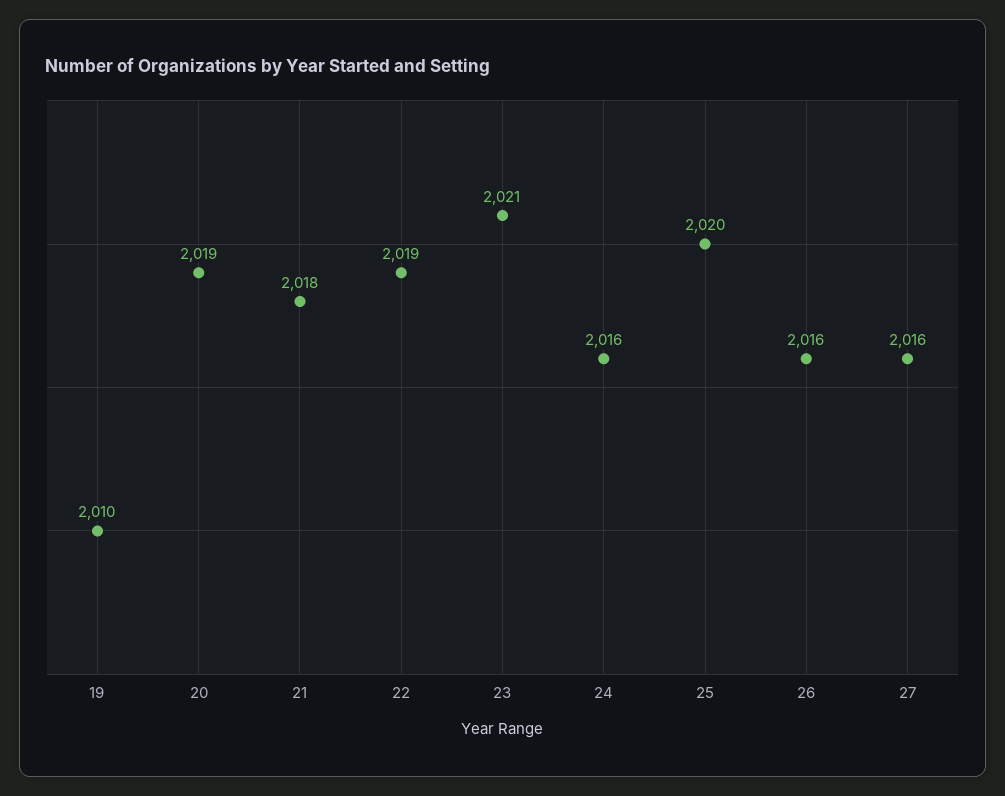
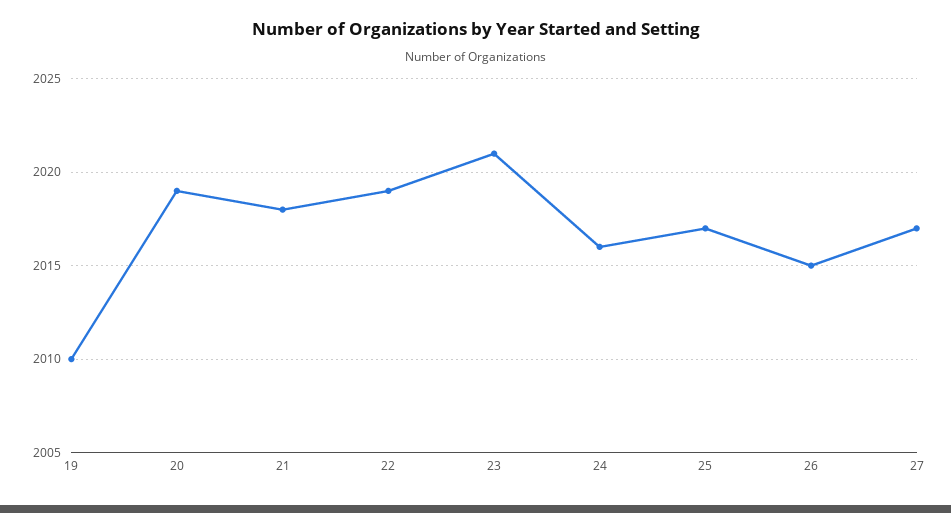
25: 2020 -> 2017
26: 2016 -> 2015
27: 2016 -> 2017

